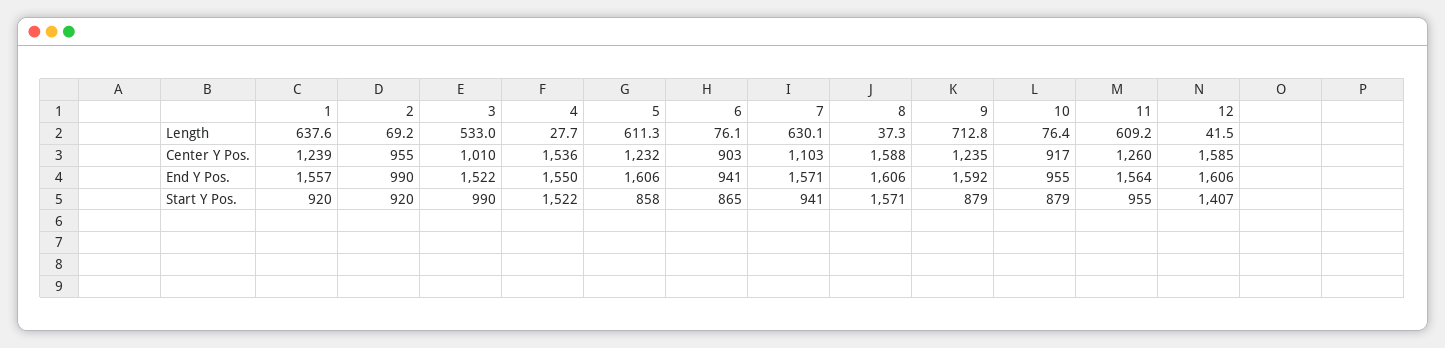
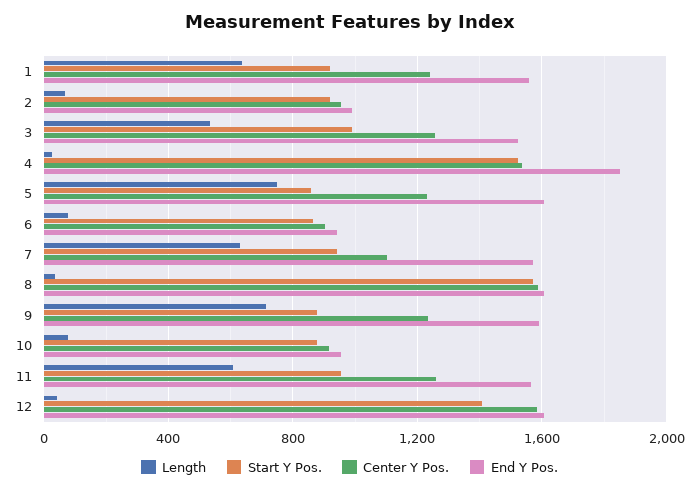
Length, 5: 611.3 -> 750
Center Y Pos., 3: 1010 -> 1250
End Y Pos., 4: 1550 -> 1850

